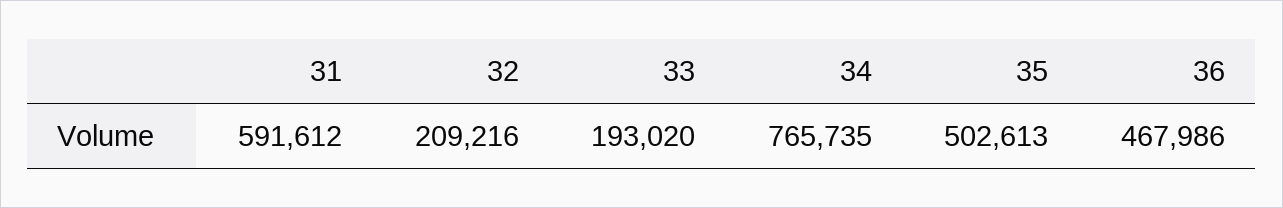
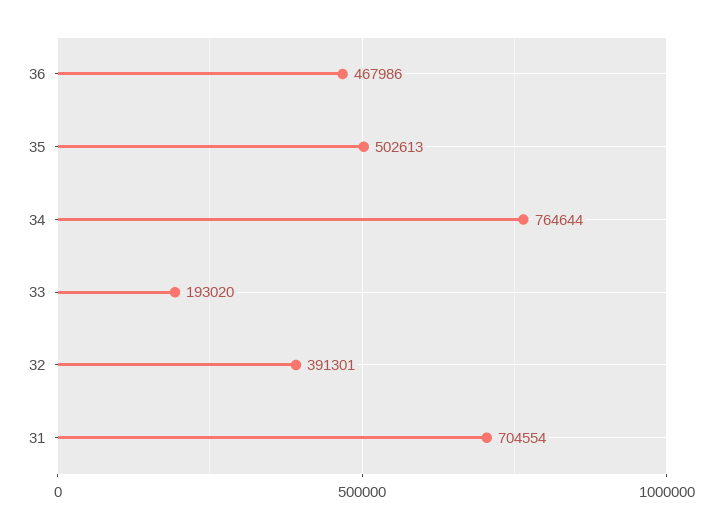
31: 591612 -> 704554
32: 209216 -> 391301
34: 765735 -> 764644

